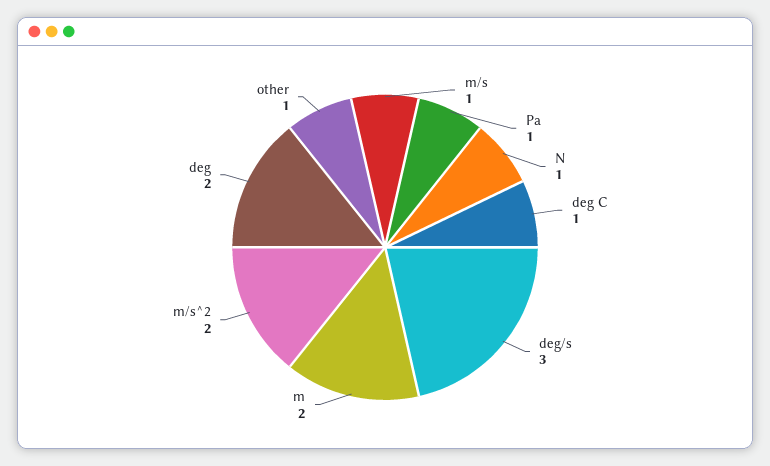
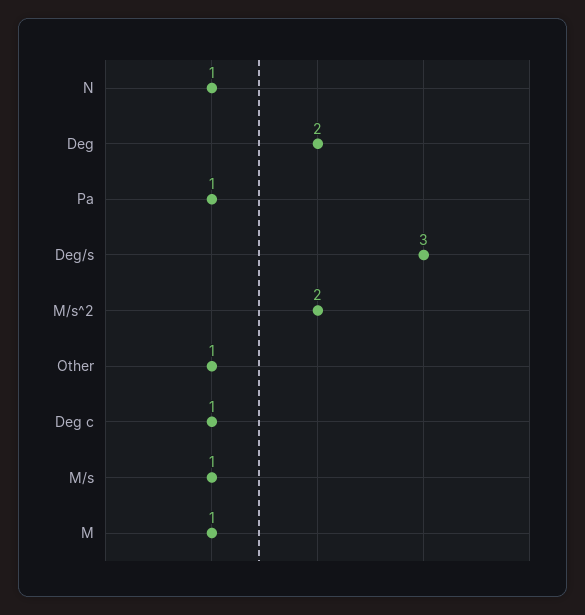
m: 2 -> 1

